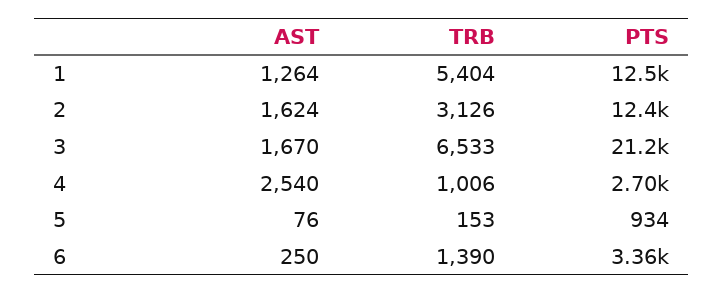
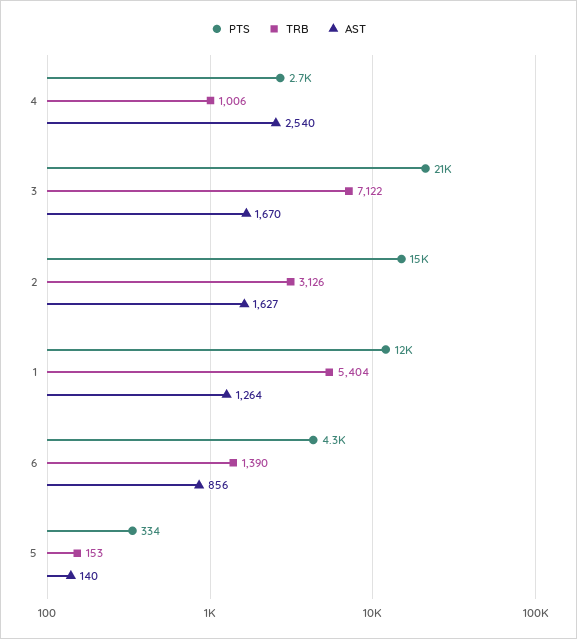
AST, 2: 1624 -> 1627
PTS, 2: 12400 -> 15000
TRB, 3: 6533 -> 7122
AST, 5: 76 -> 140
PTS, 5: 934 -> 334
AST, 6: 250 -> 856
PTS, 6: 3360 -> 4300

